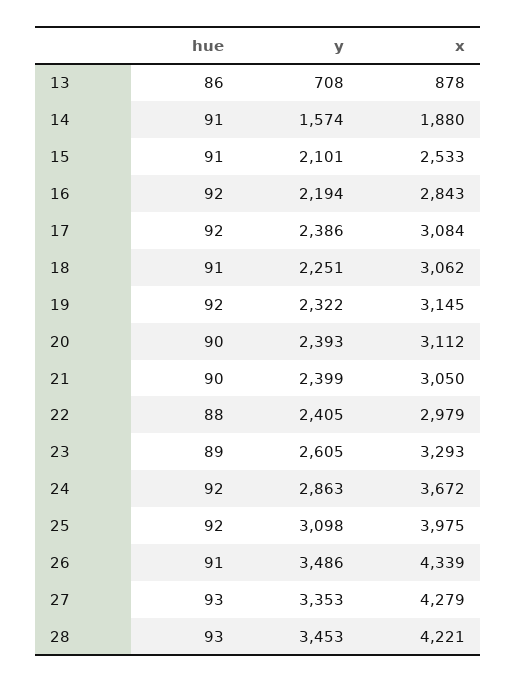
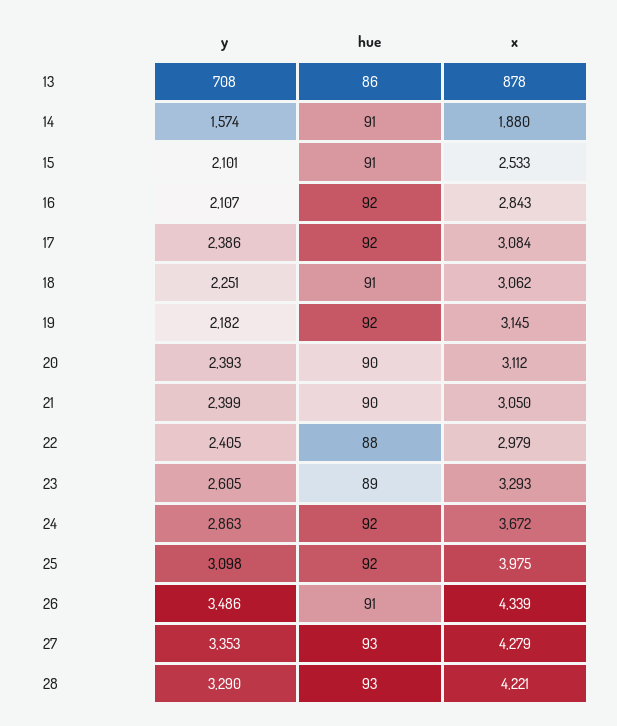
y, 16: 2194 -> 2107
y, 19: 2322 -> 2182
y, 28: 3453 -> 3290

